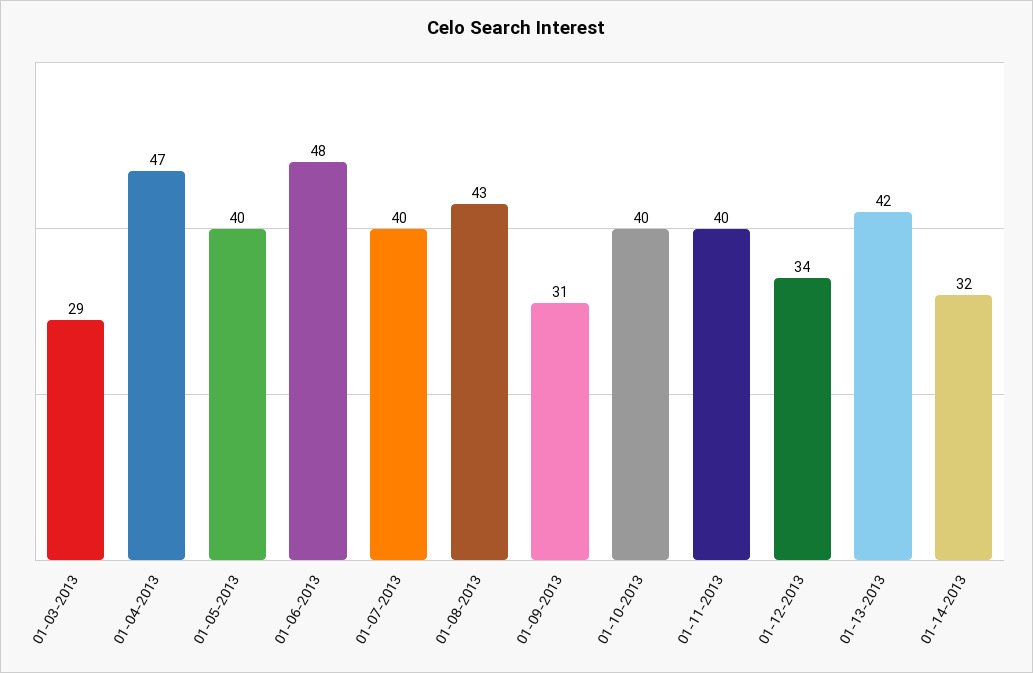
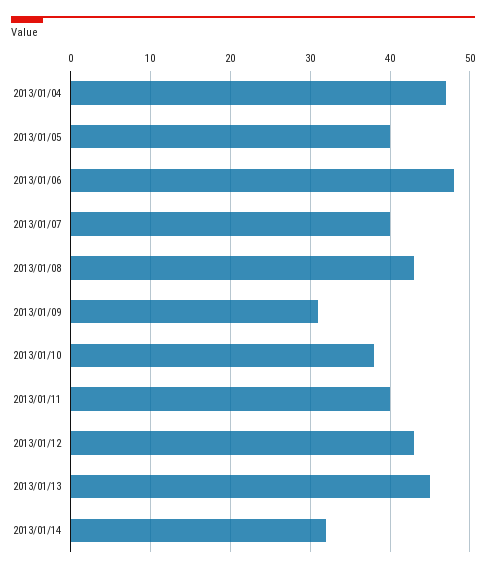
01-03-2013: 29 -> none
01-10-2013: 40 -> 38
01-12-2013: 34 -> 43
01-13-2013: 42 -> 45

